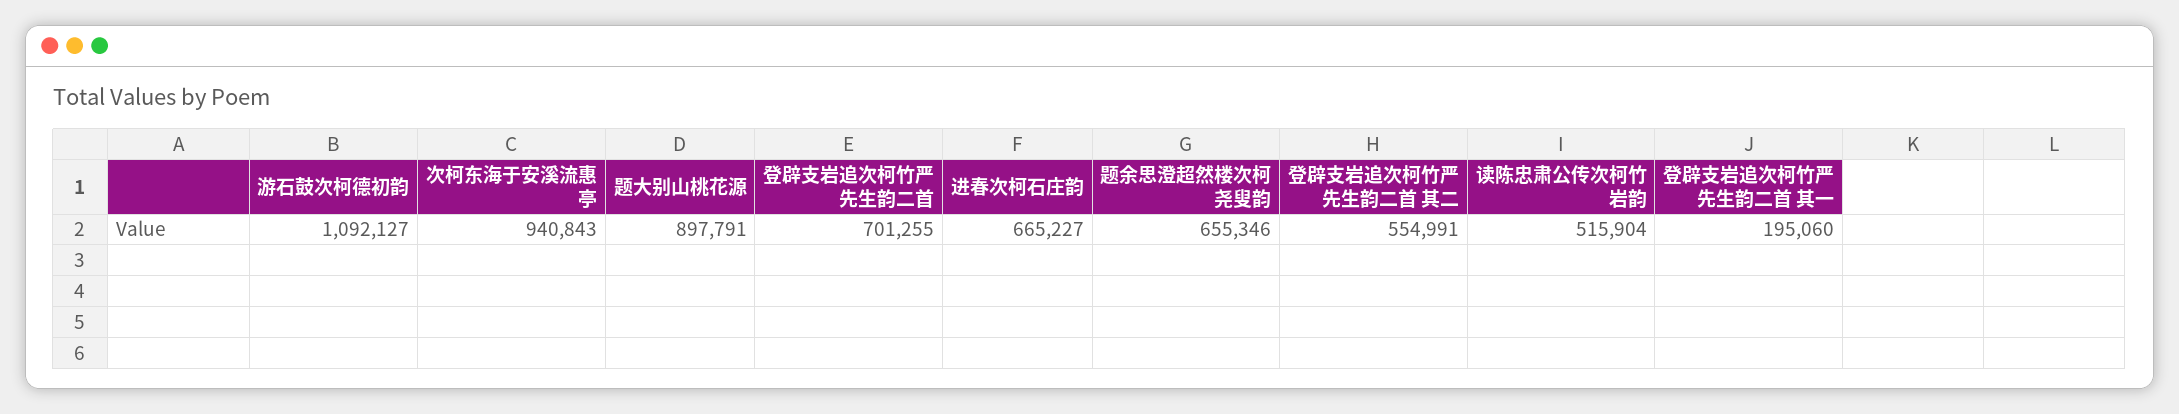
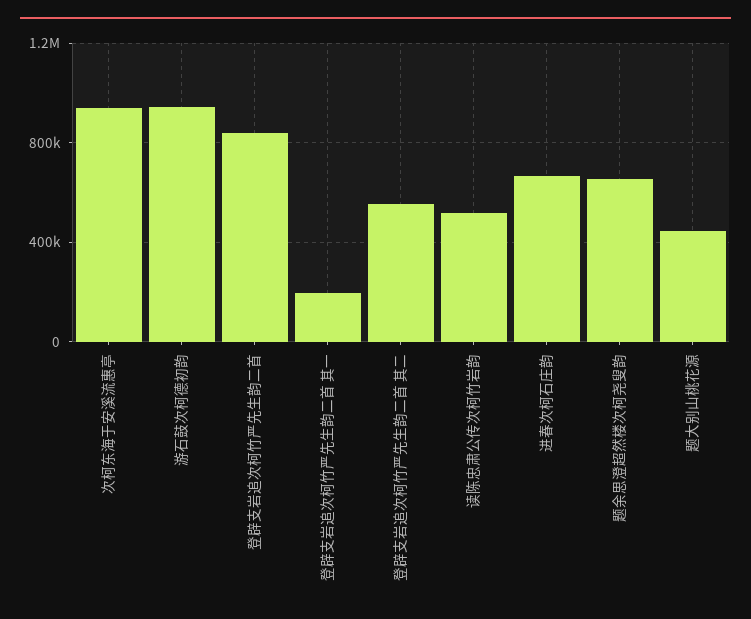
游石鼓次柯德初韵: 1092127 -> 950000
题大别山桃花源: 897791 -> 450000
登辟支岩追次柯竹严先生韵二首: 701255 -> 850000

